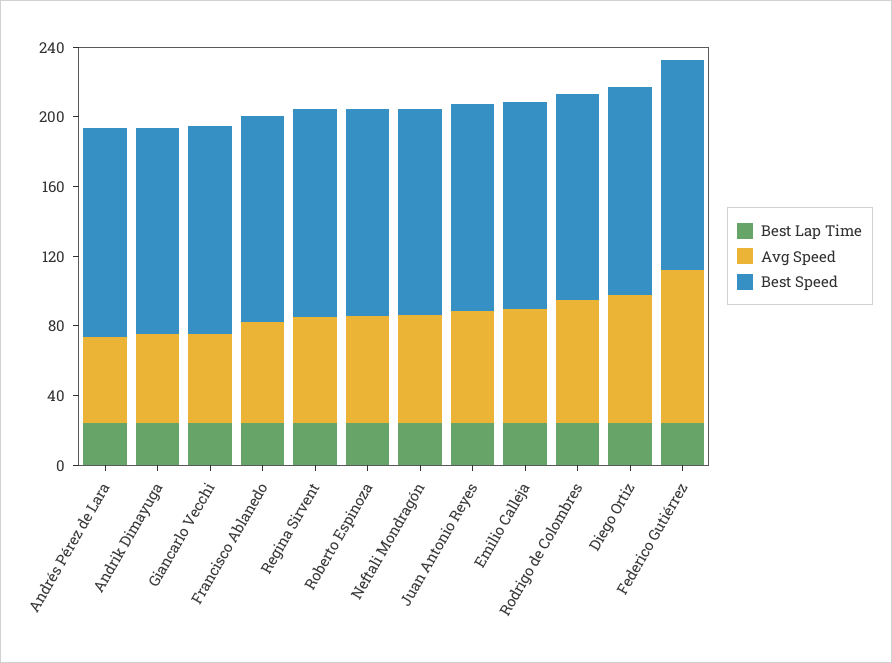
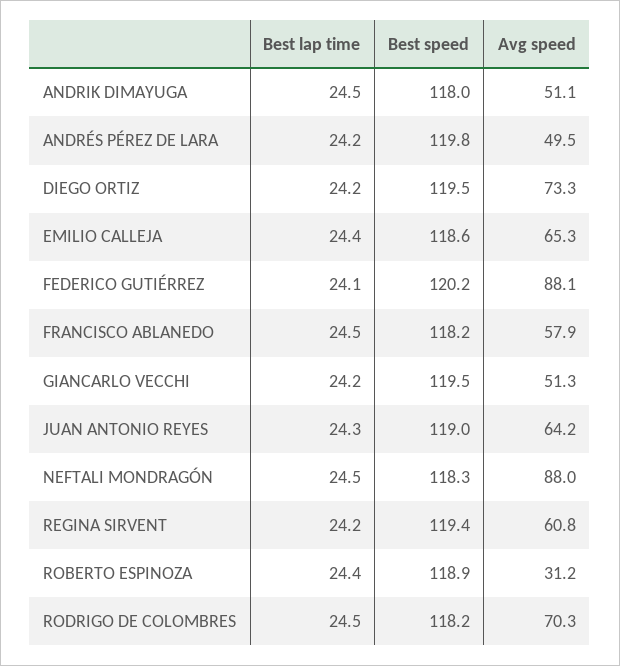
Avg Speed, Roberto Espinoza: 60 -> 31.2
Avg Speed, Neftali Mondragón: 60 -> 88

